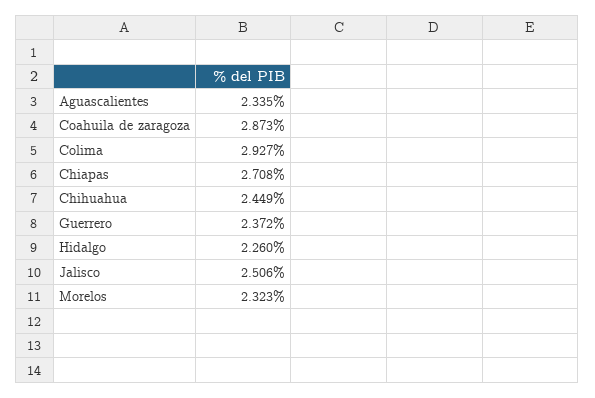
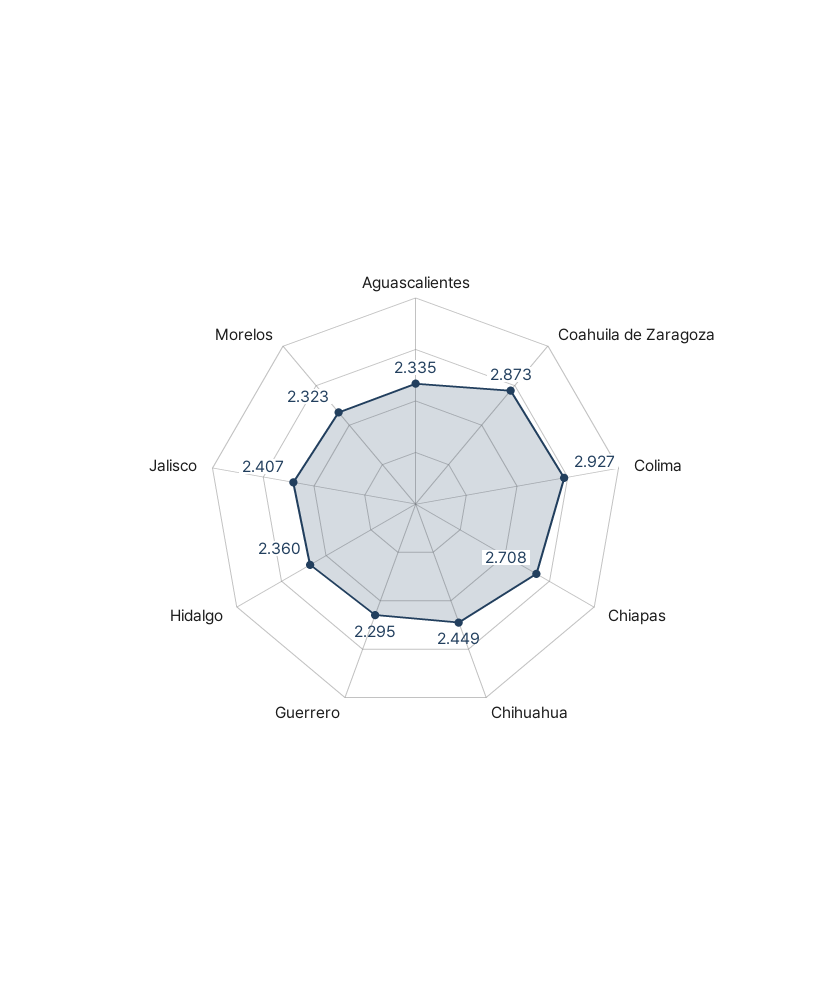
Guerrero: 2.372 -> 2.295
Hidalgo: 2.26 -> 2.36
Jalisco: 2.506 -> 2.407

